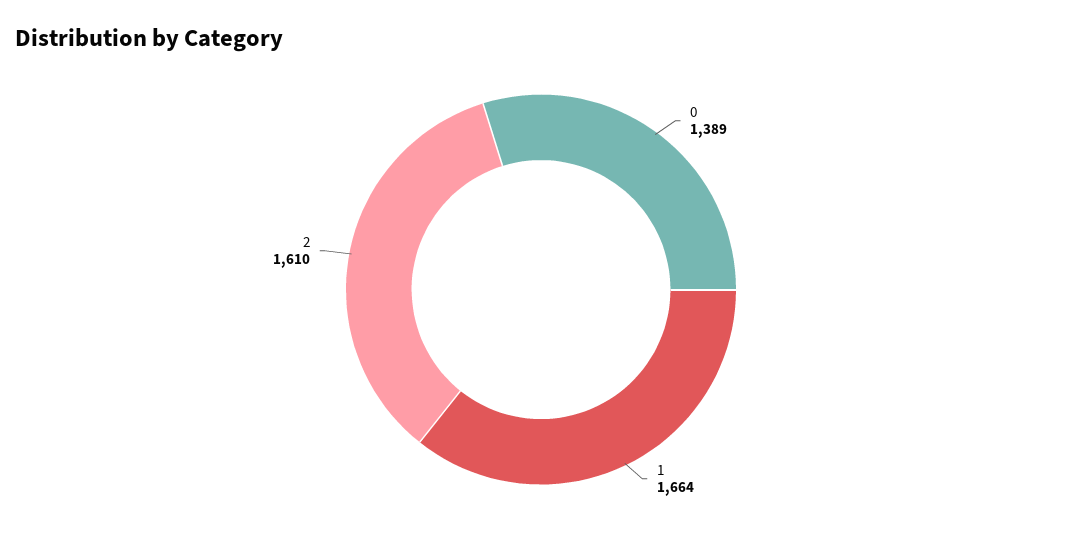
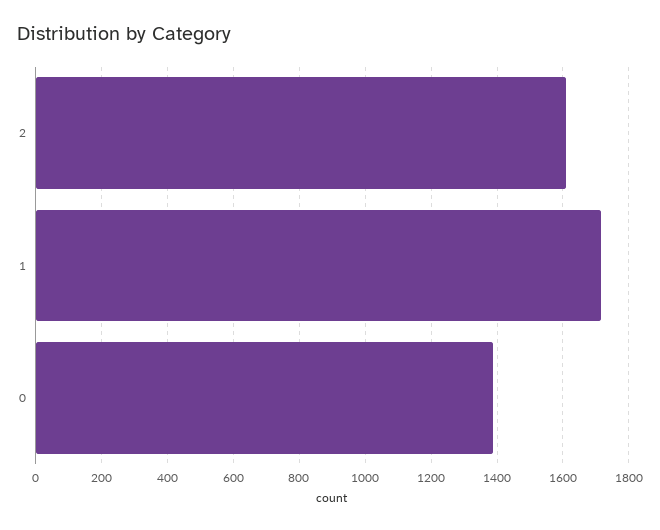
1: 1664 -> 1720

